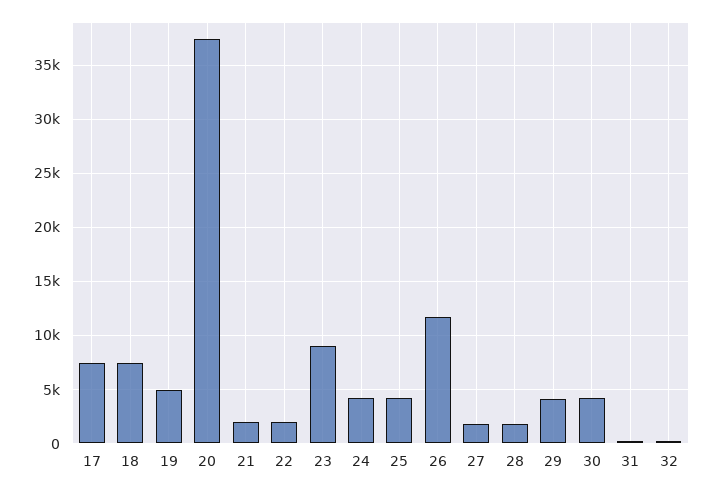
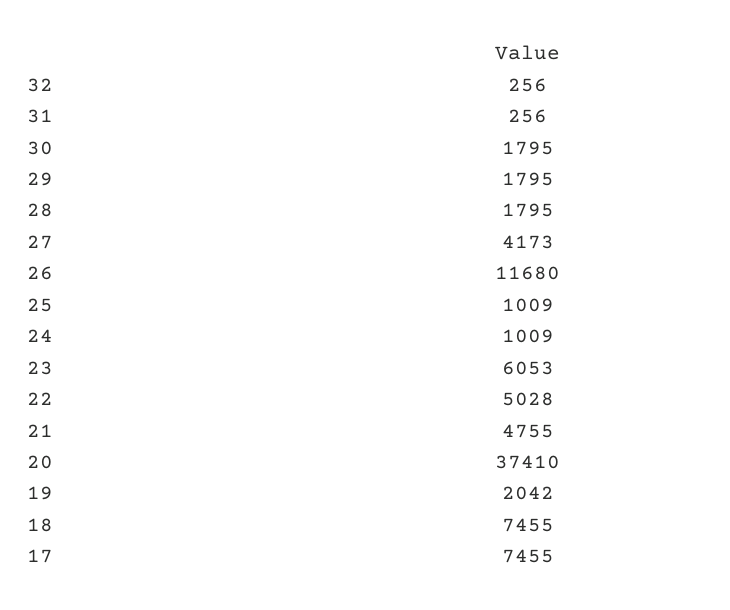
19: 5000 -> 2042
21: 2000 -> 4755
22: 2000 -> 5028
23: 9000 -> 6053
24: 4000 -> 1009
25: 4000 -> 1009
27: 2000 -> 4173
29: 4000 -> 1795
30: 4000 -> 1795

